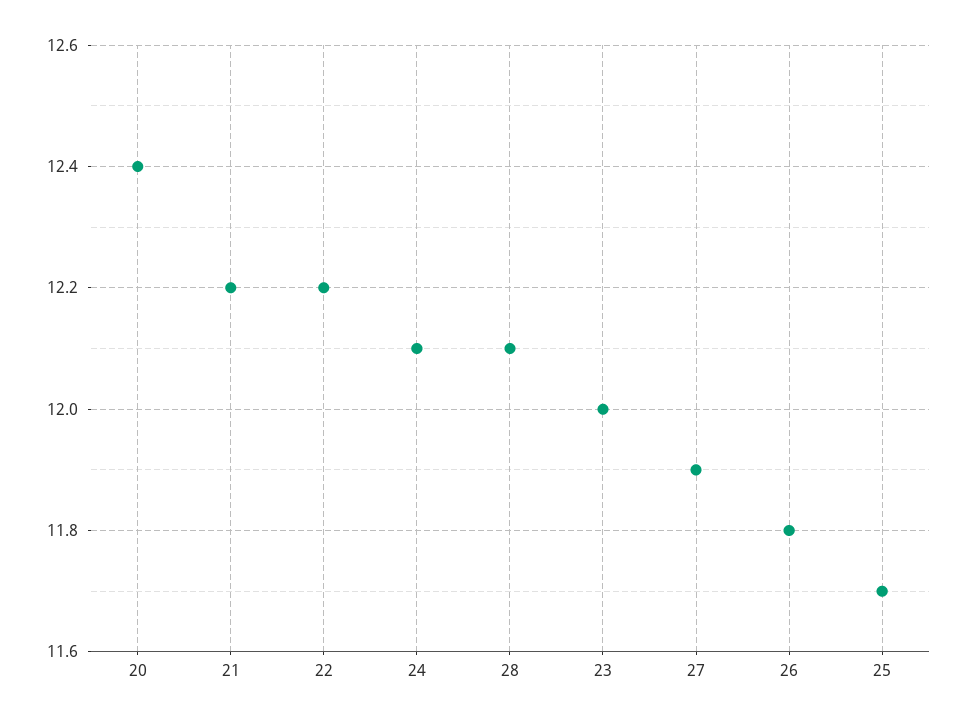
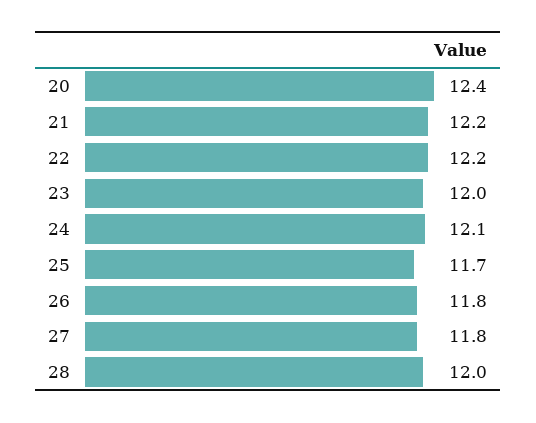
28: 12.1 -> 12
27: 11.9 -> 11.8

